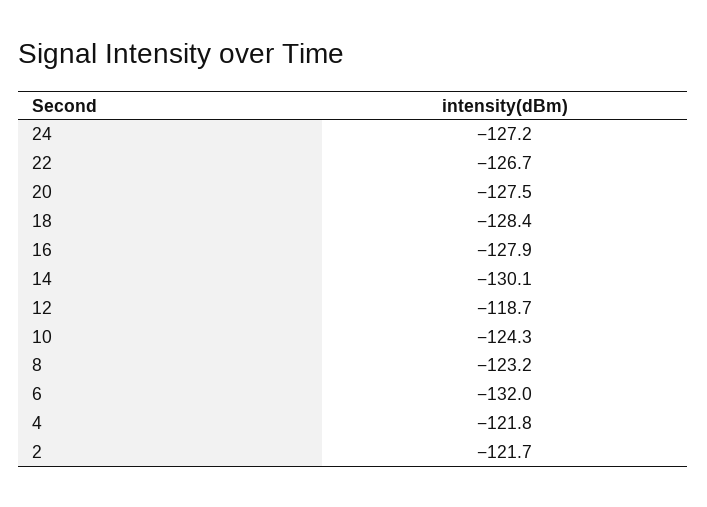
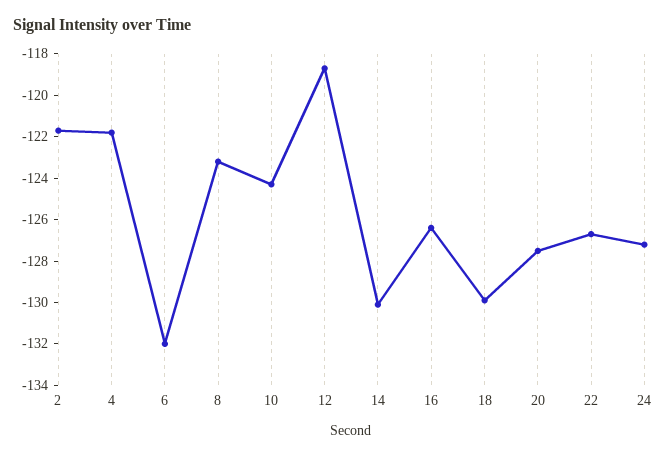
18: -128.4 -> -130
16: -127.9 -> -126.5

